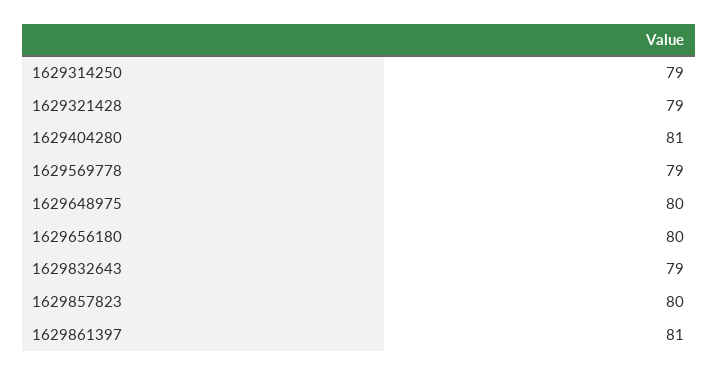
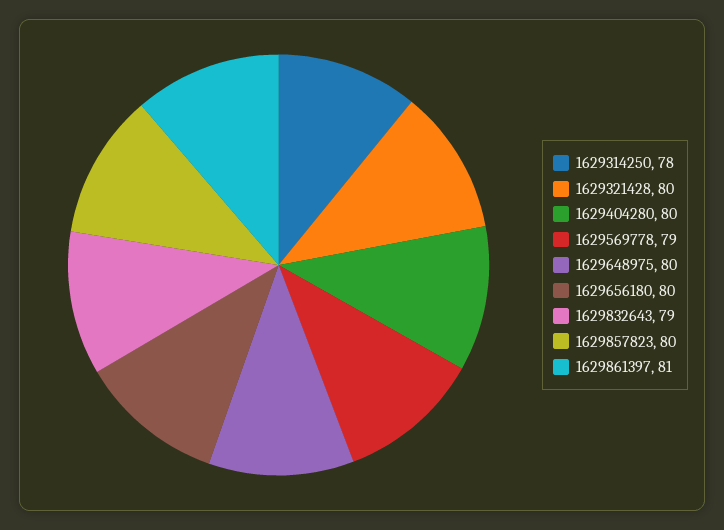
1629314250: 79 -> 78
1629321428: 79 -> 80
1629404280: 81 -> 80

